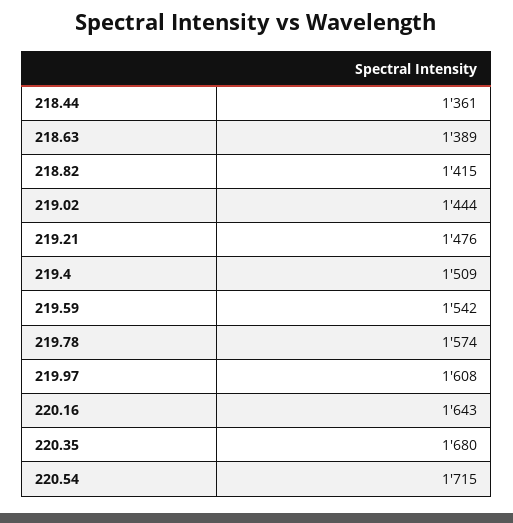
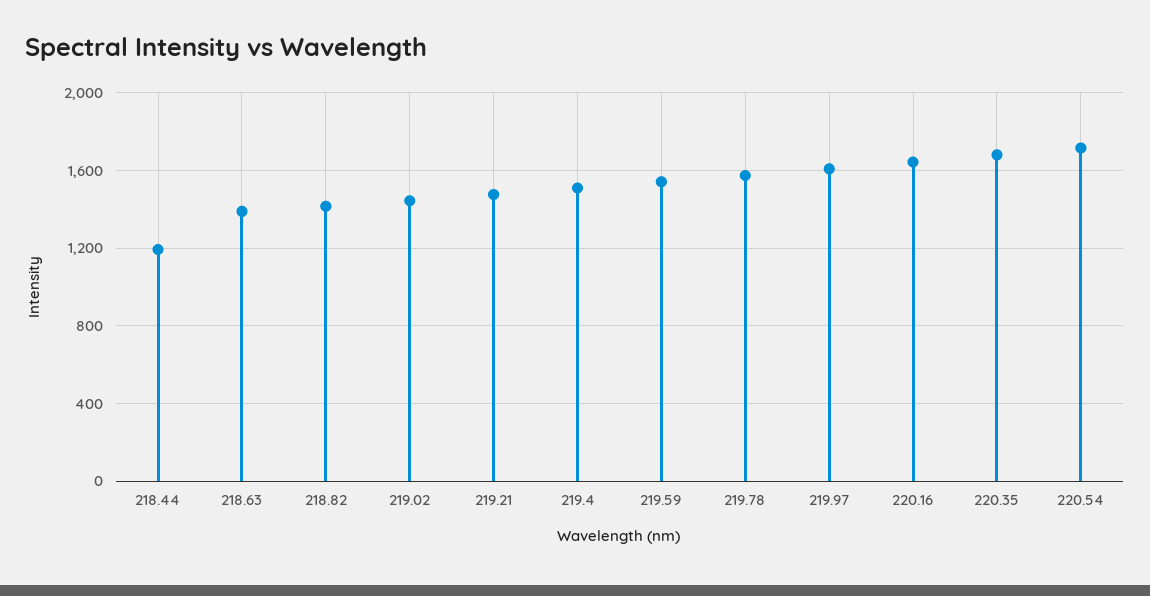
218.44: 1361 -> 1200

